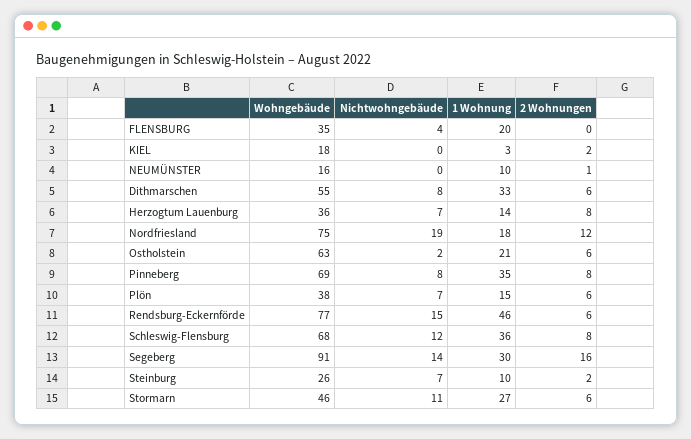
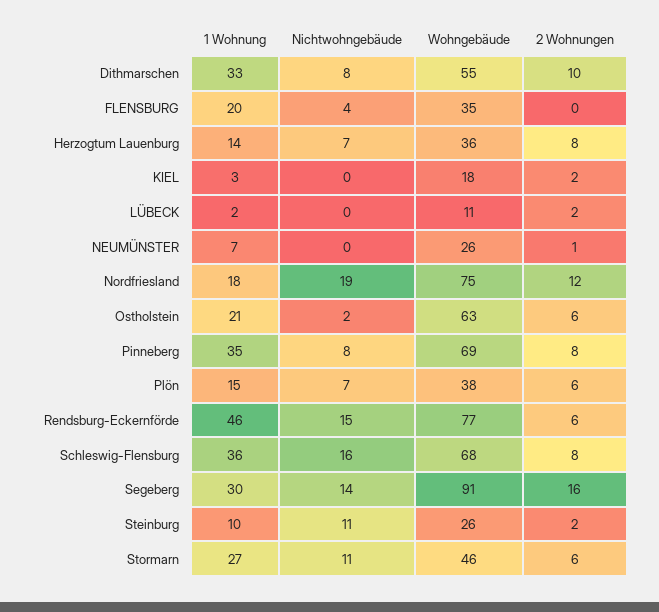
Wohngebäude, NEUMÜNSTER: 16 -> 26
1 Wohnung, NEUMÜNSTER: 10 -> 7
2 Wohnungen, Dithmarschen: 6 -> 10
Nichtwohngebäude, Schleswig-Flensburg: 12 -> 16
Nichtwohngebäude, Steinburg: 7 -> 11
1 Wohnung, LÜBECK: none -> 2
Nichtwohngebäude, LÜBECK: none -> 0
Wohngebäude, LÜBECK: none -> 11
2 Wohnungen, LÜBECK: none -> 2

